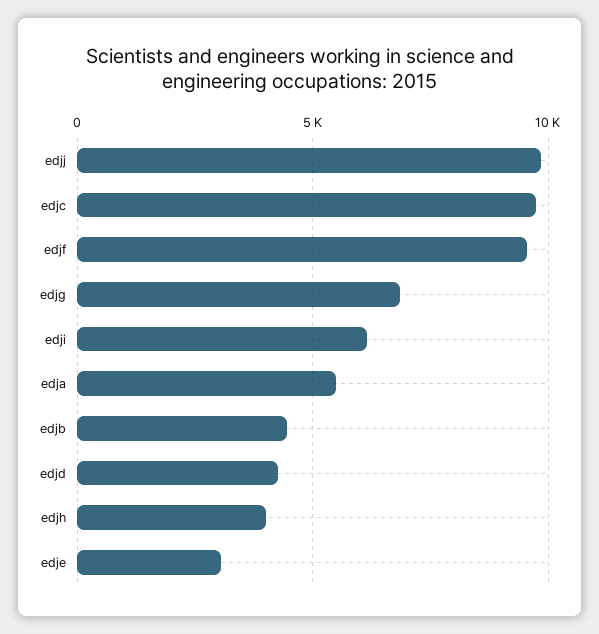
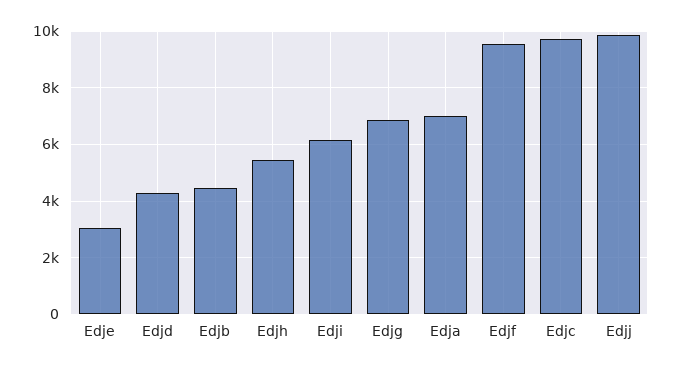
edja: 5500 -> 7000
edjh: 4000 -> 5500

